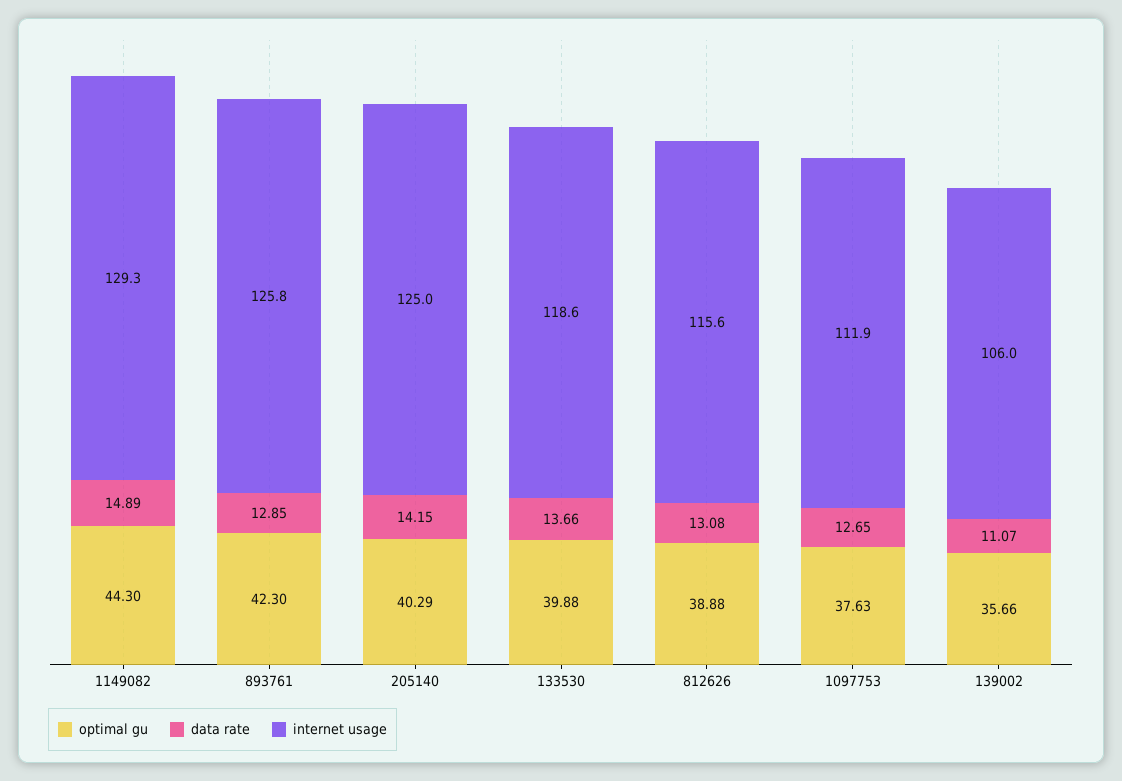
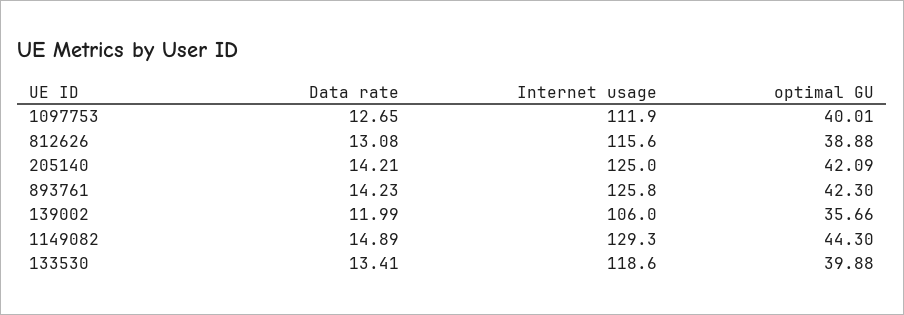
data rate, 893761: 12.85 -> 14.23
optimal gu, 205140: 40.29 -> 42.09
data rate, 205140: 14.15 -> 14.21
data rate, 133530: 13.66 -> 13.41
optimal gu, 1097753: 37.63 -> 40.01
data rate, 139002: 11.07 -> 11.99

